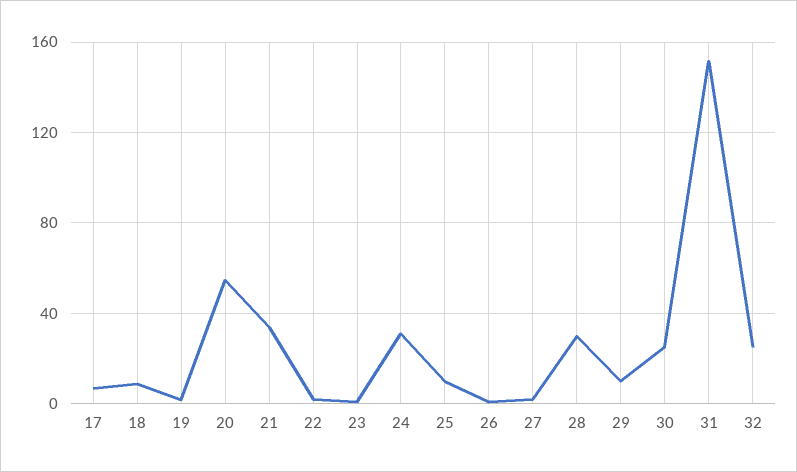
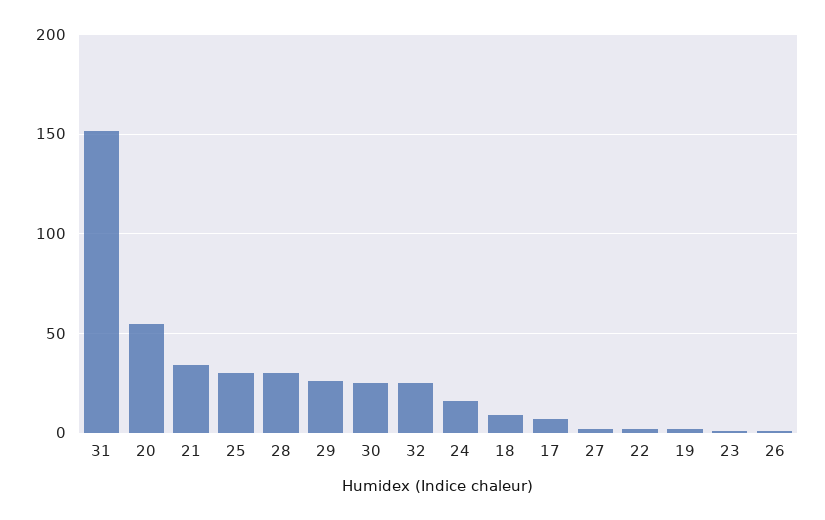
24: 30 -> 15
25: 10 -> 30
29: 10 -> 25

